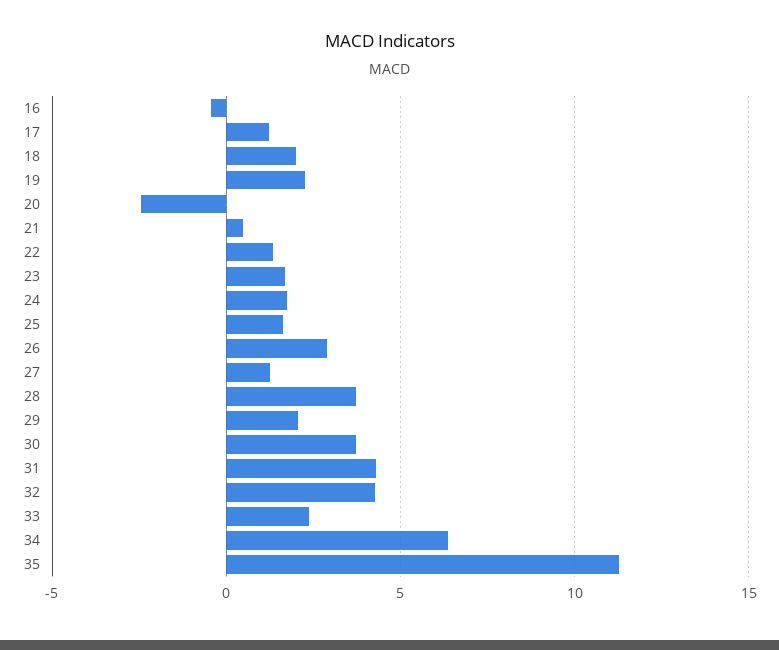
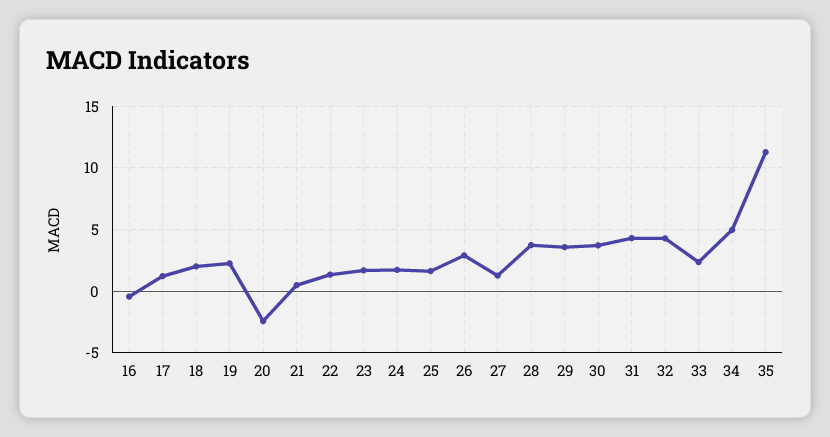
29: 2 -> 3.5
34: 6.5 -> 5

